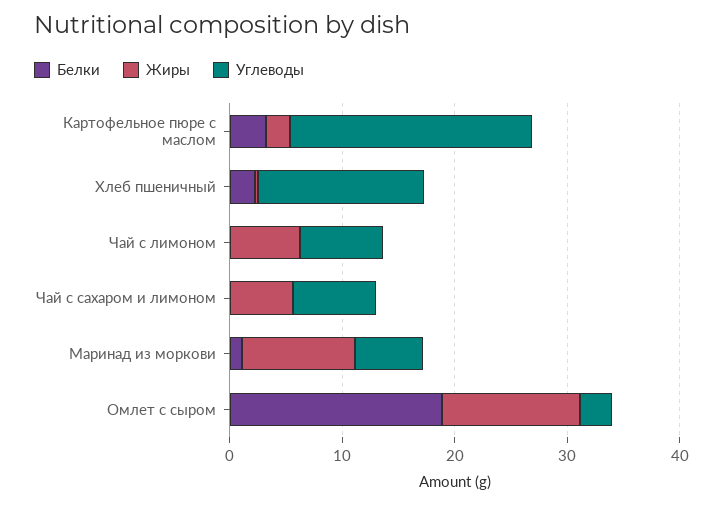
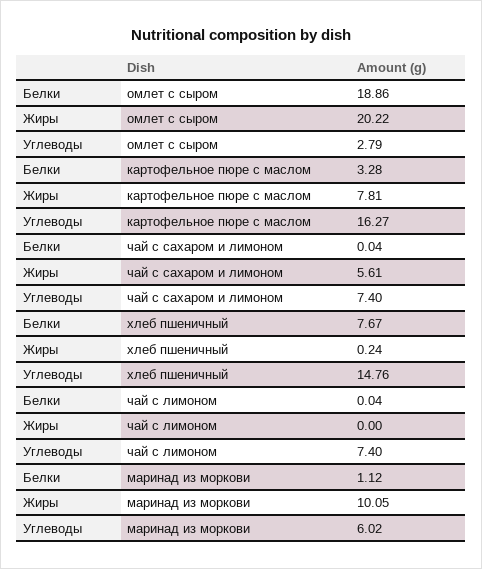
Жиры, Картофельное пюре с маслом: 2 -> 7.81
Углеводы, Картофельное пюре с маслом: 22 -> 16.27
Белки, Хлеб пшеничный: 2 -> 7.67
Жиры, Чай с лимоном: 6 -> 0
Жиры, Омлет с сыром: 12 -> 20.22

